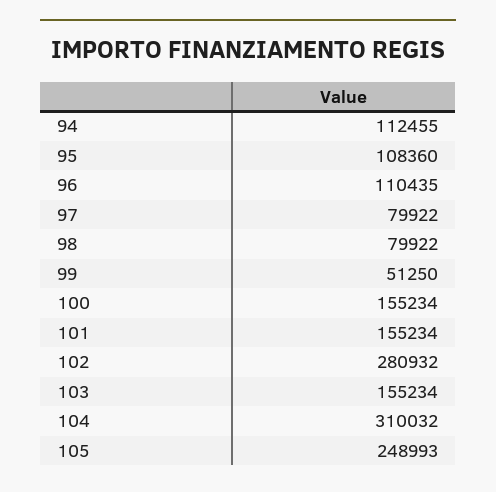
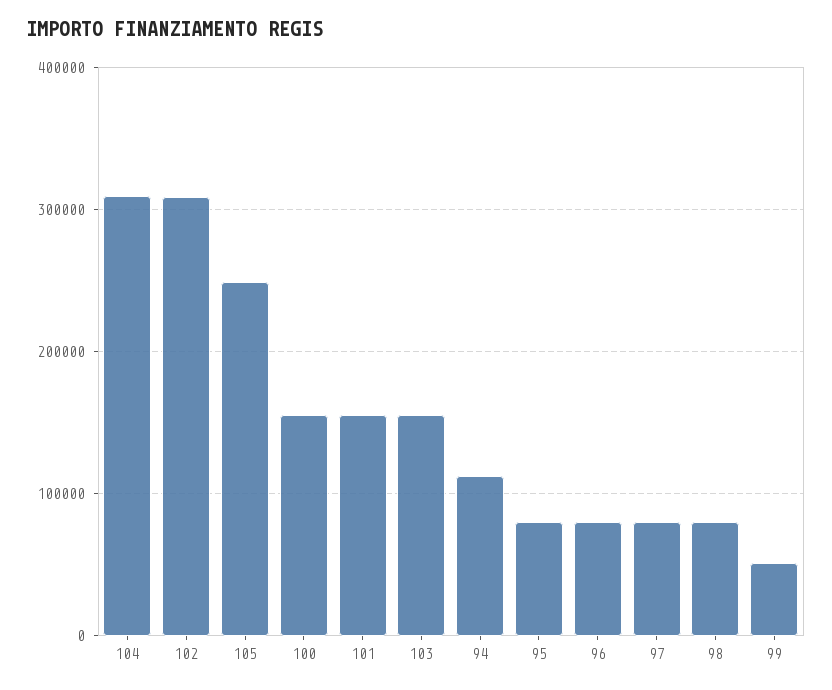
95: 108360 -> 80000
96: 110435 -> 80000
102: 280932 -> 310000

